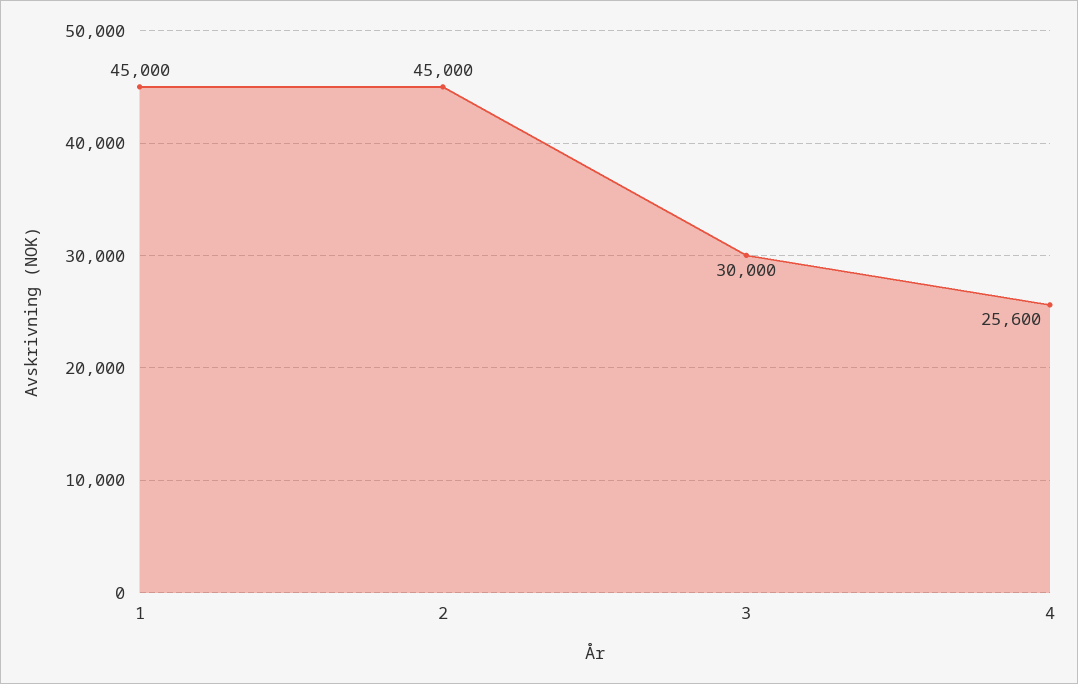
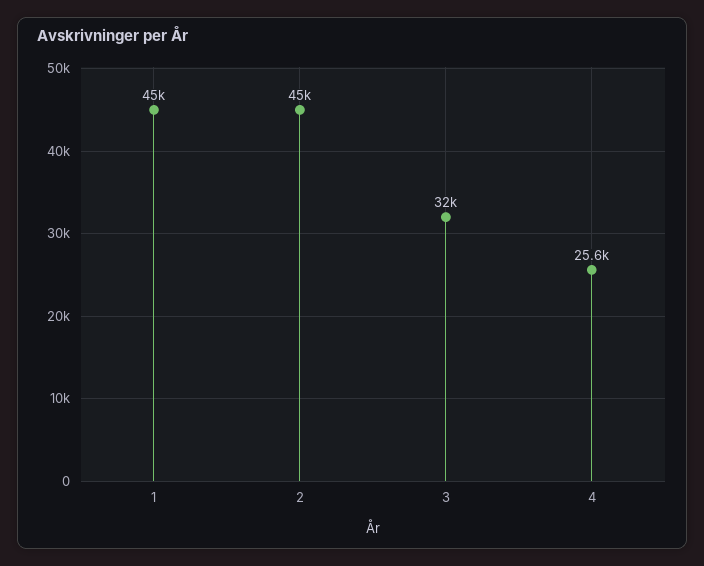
3: 30000 -> 32000

